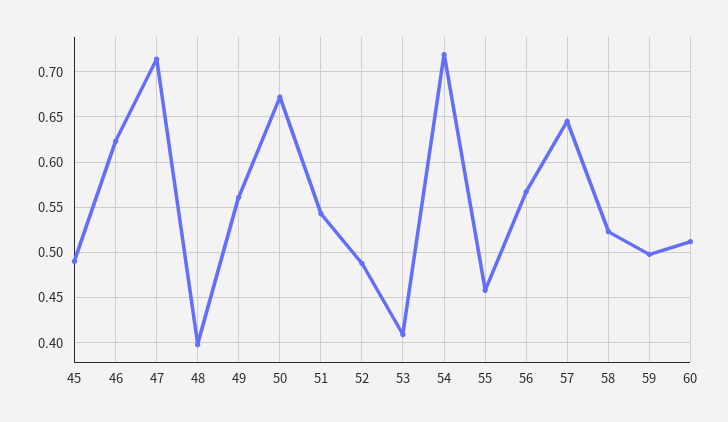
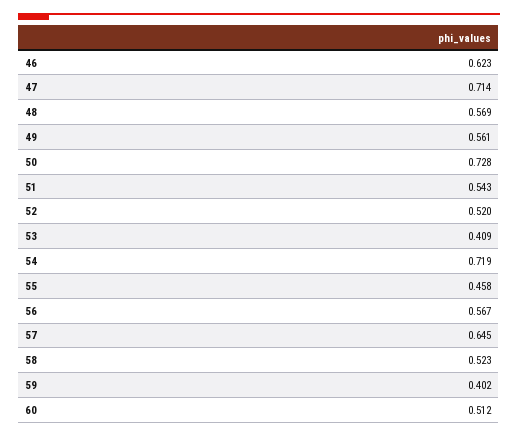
45: 0.49 -> none
48: 0.4 -> 0.569
50: 0.67 -> 0.728
52: 0.49 -> 0.52
59: 0.5 -> 0.402

